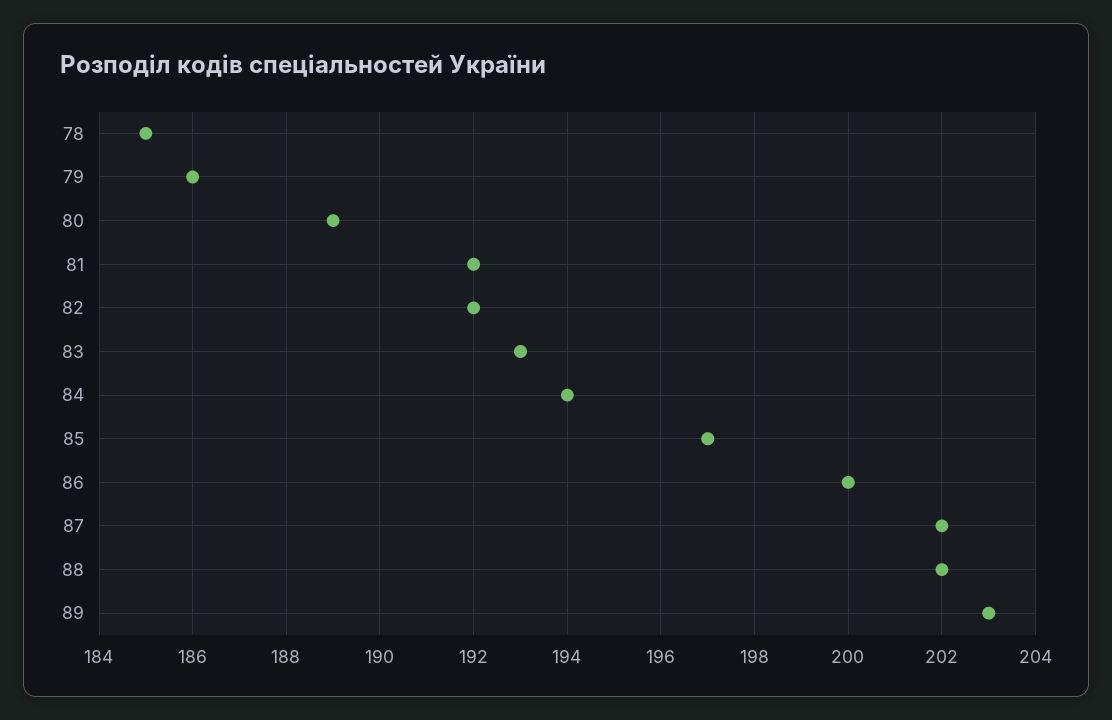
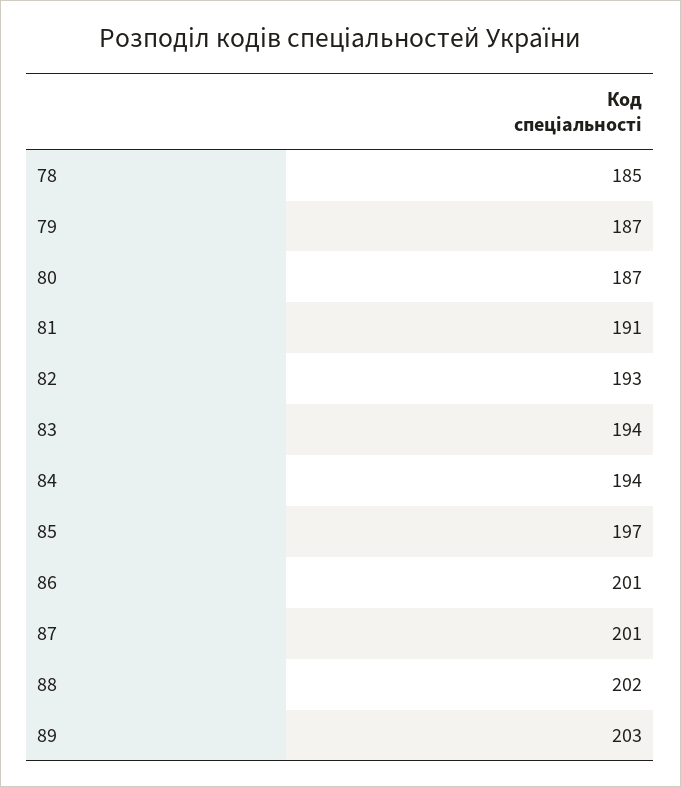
79: 186 -> 187
80: 189 -> 187
81: 192 -> 191
82: 192 -> 193
83: 193 -> 194
86: 200 -> 201
87: 202 -> 201

